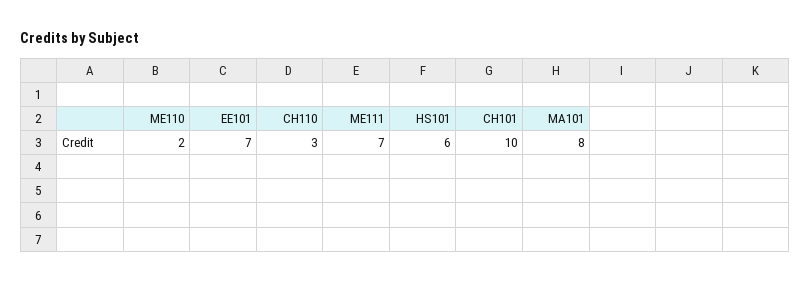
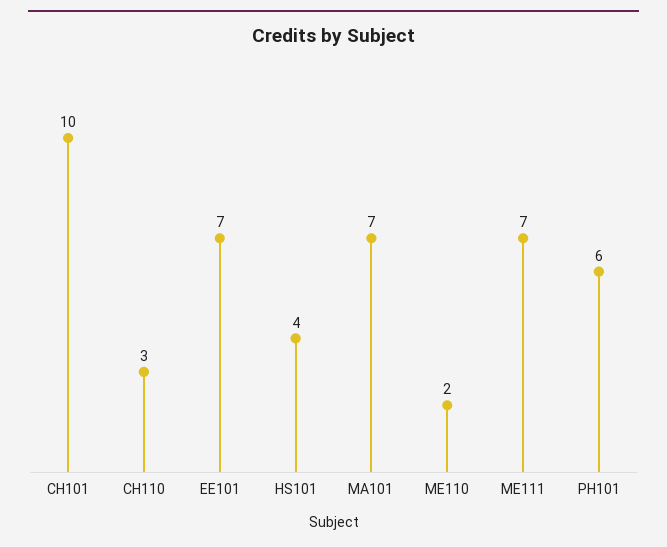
HS101: 6 -> 4
MA101: 8 -> 7
PH101: none -> 6

